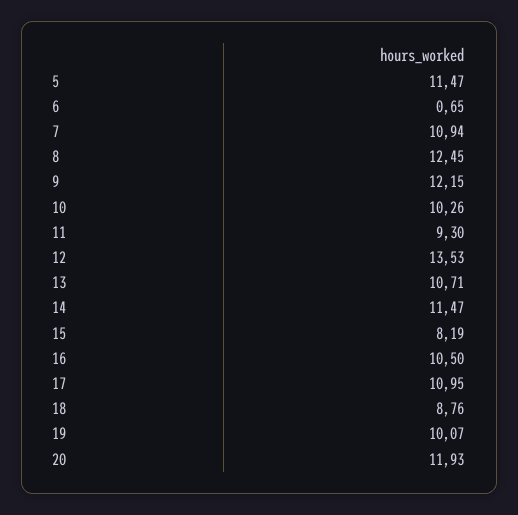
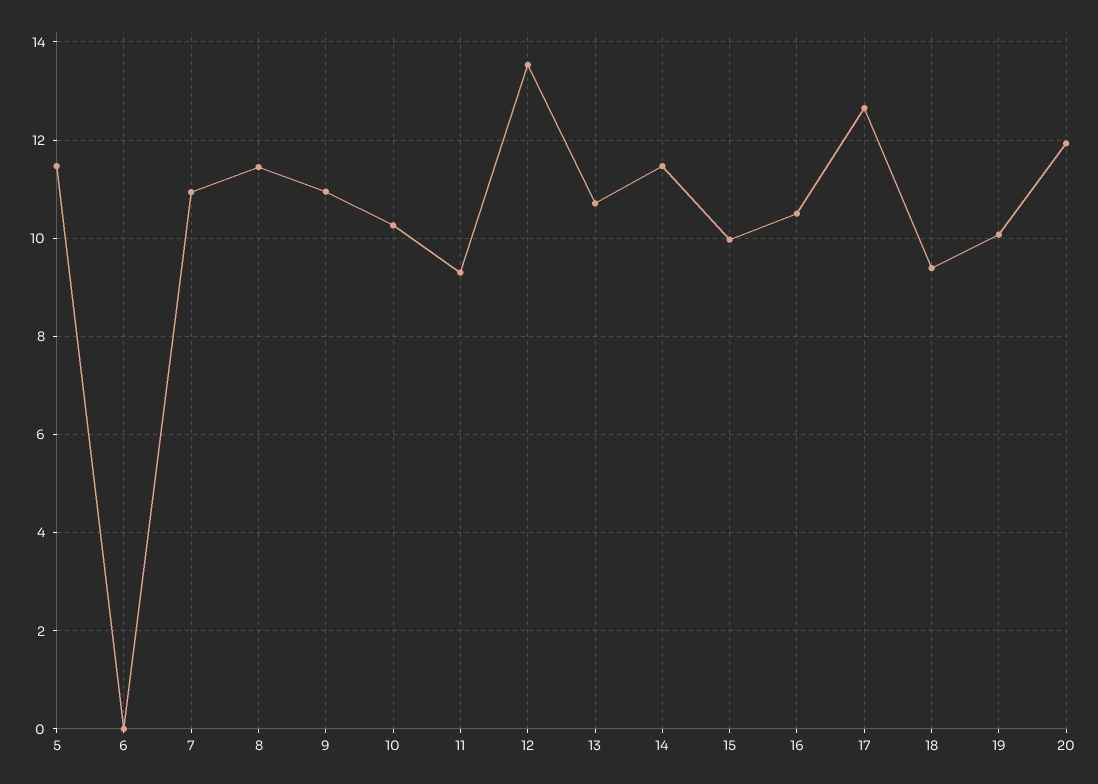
6: 0.65 -> 0
8: 12.45 -> 11.4
9: 12.15 -> 11
15: 8.19 -> 10
17: 10.95 -> 12.6
18: 8.76 -> 9.4

